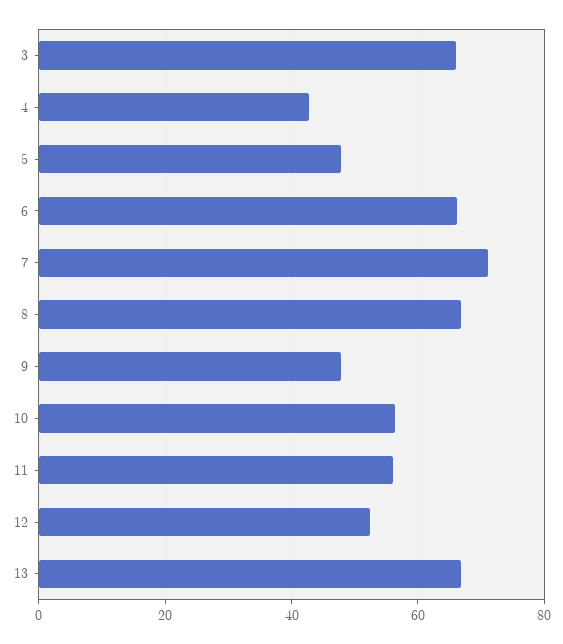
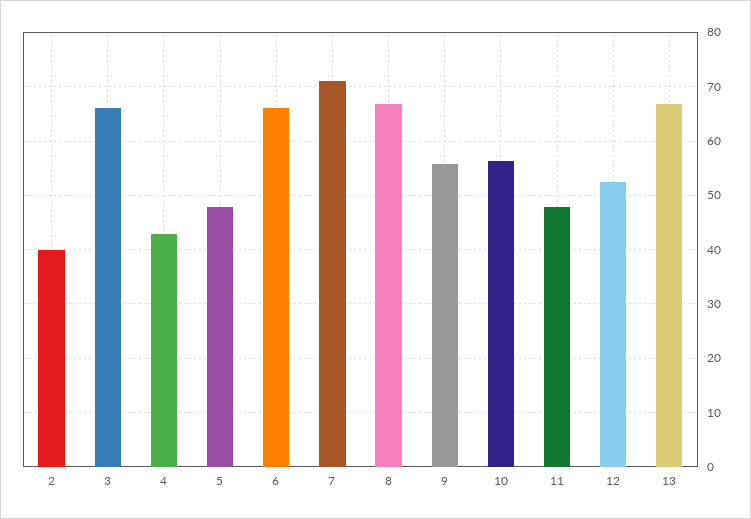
9: 48 -> 56
11: 56 -> 48
2: none -> 40

